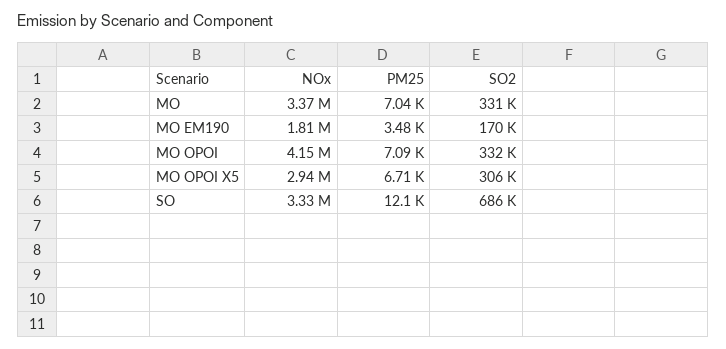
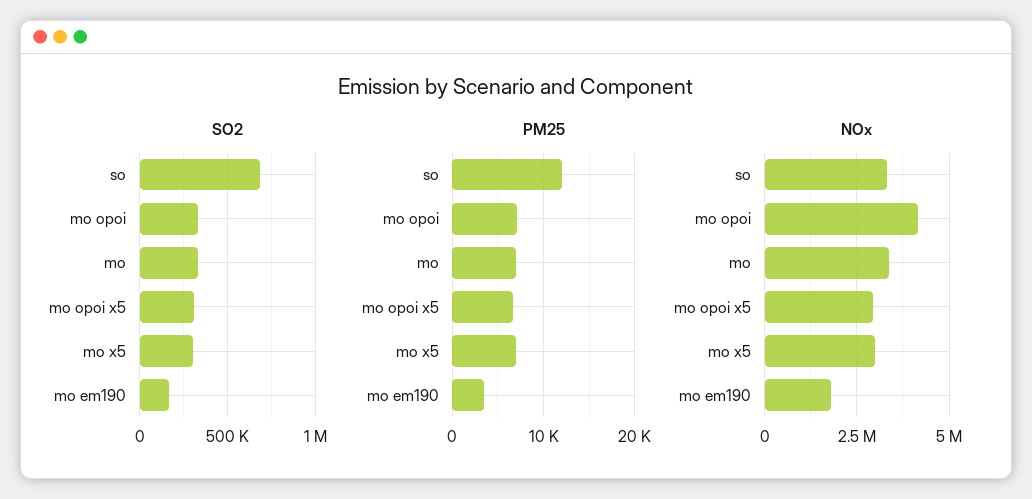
SO2, mo x5: none -> 300000
PM25, mo x5: none -> 7000
NOx, mo x5: none -> 3000000

